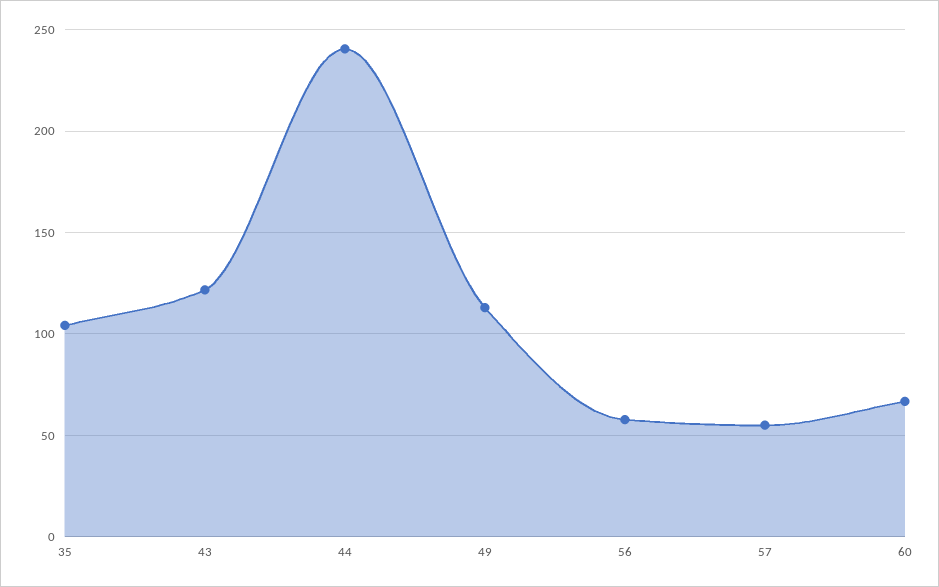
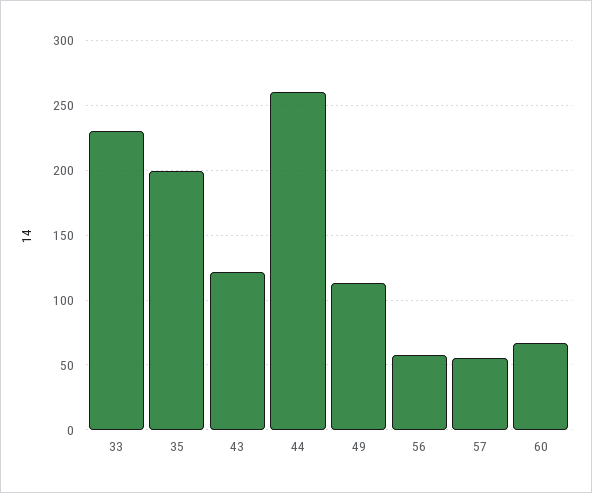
35: 105 -> 200
44: 240 -> 260
33: none -> 230

